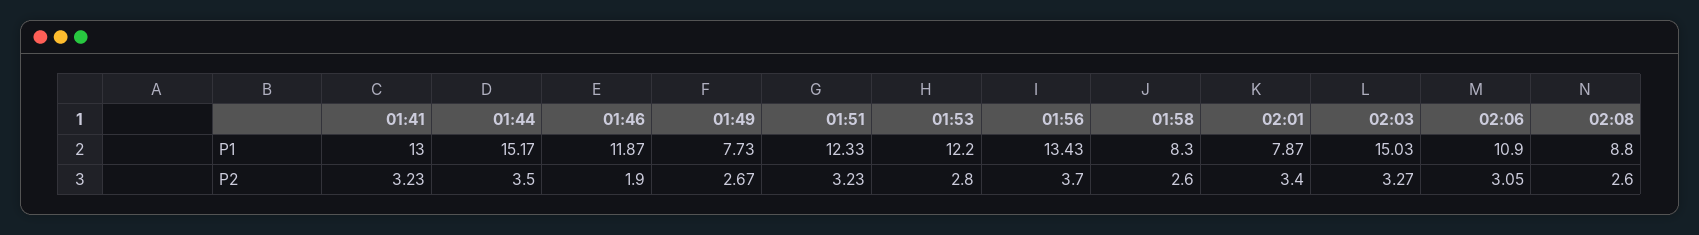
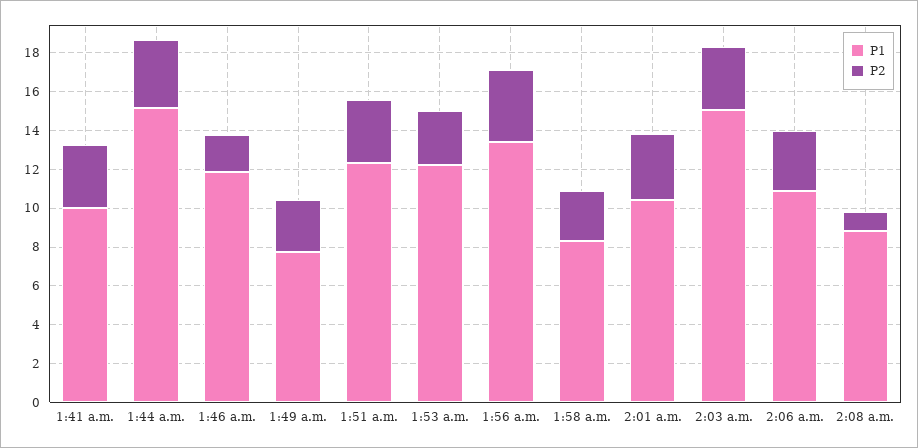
P1, 01:41: 13 -> 10
P1, 02:01: 7.87 -> 10.5
P2, 02:08: 2.6 -> 1

